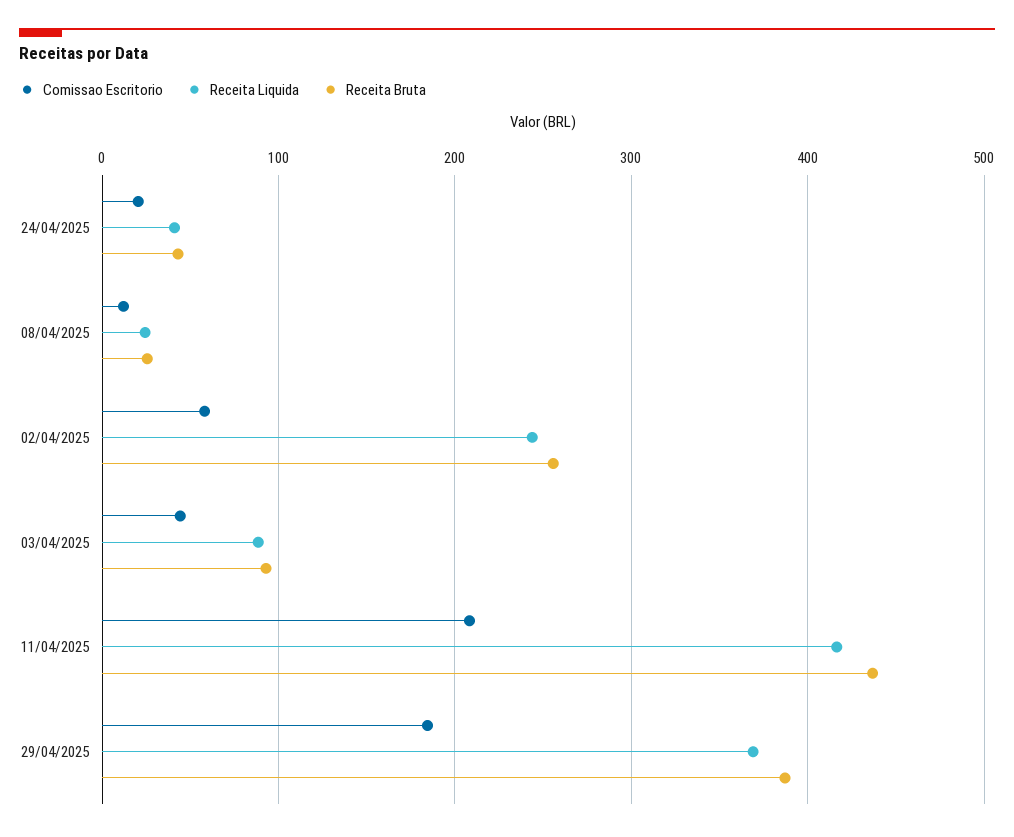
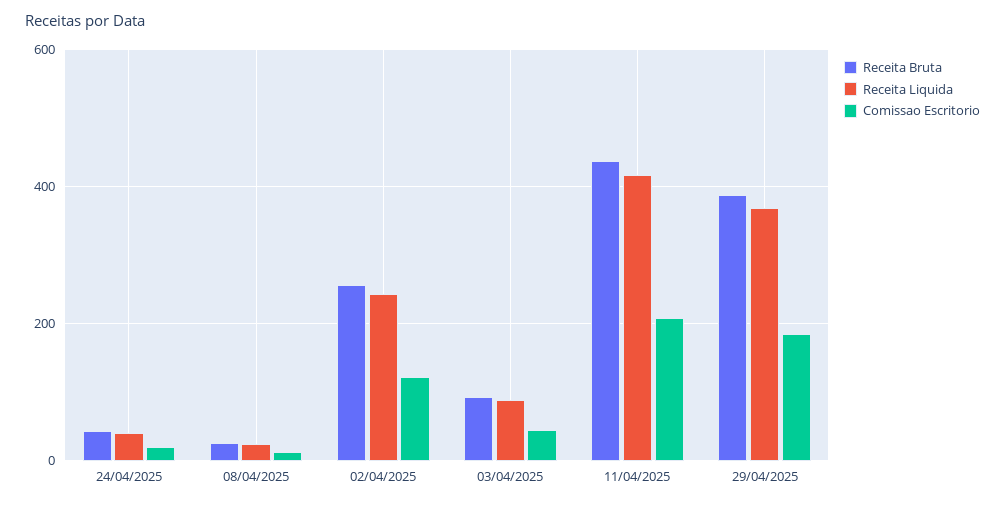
Comissao Escritorio, 02/04/2025: 60 -> 120

